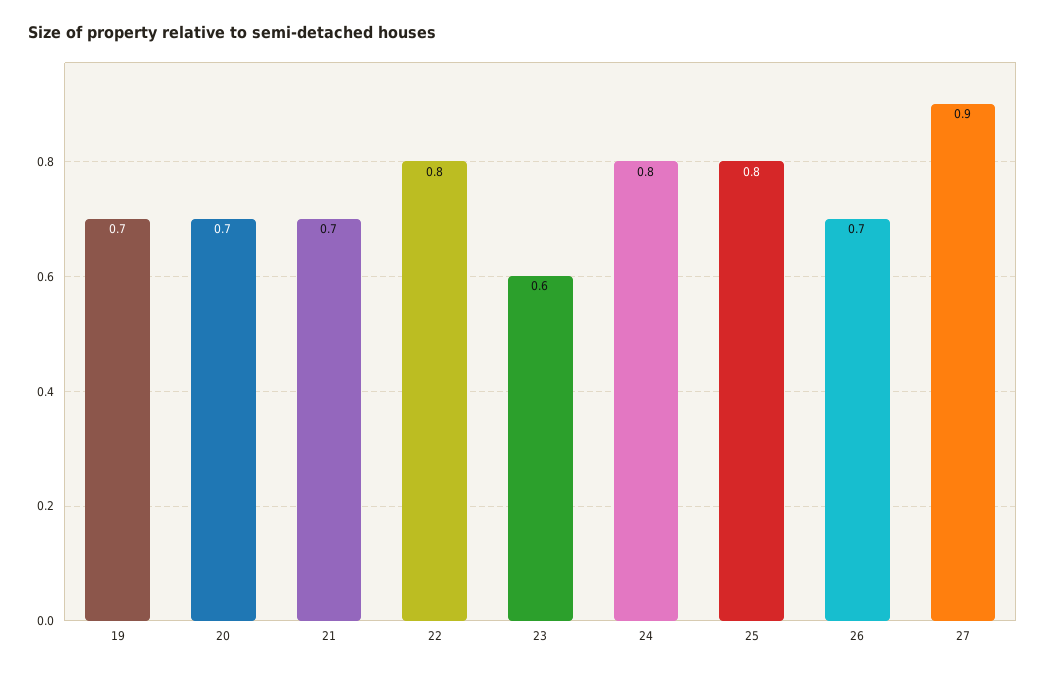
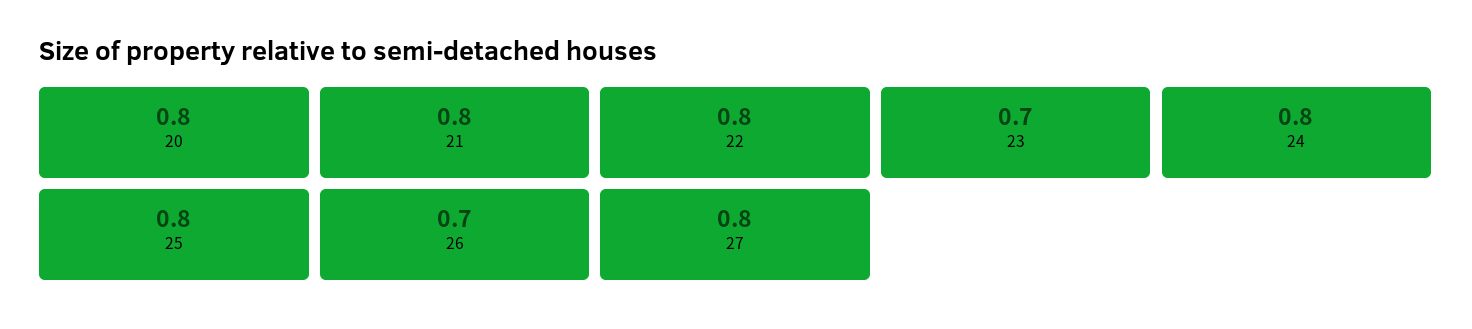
19: 0.7 -> none
20: 0.7 -> 0.8
21: 0.7 -> 0.8
23: 0.6 -> 0.7
27: 0.9 -> 0.8

